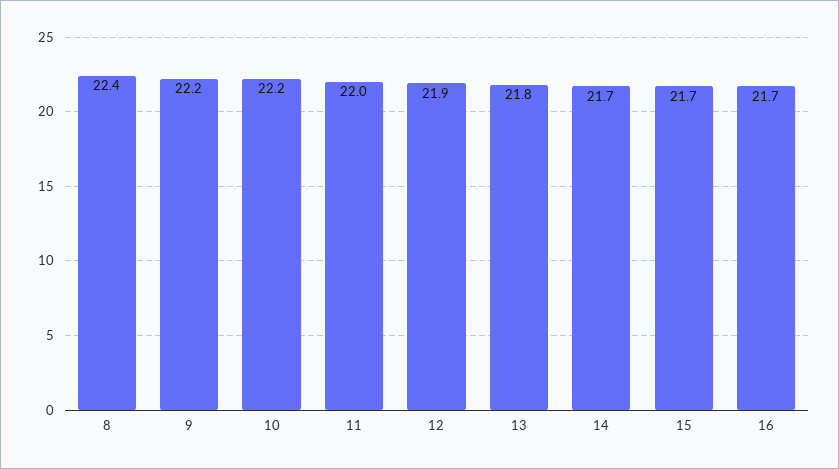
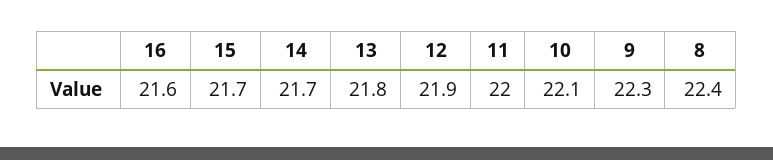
9: 22.2 -> 22.3
10: 22.2 -> 22.1
16: 21.7 -> 21.6

